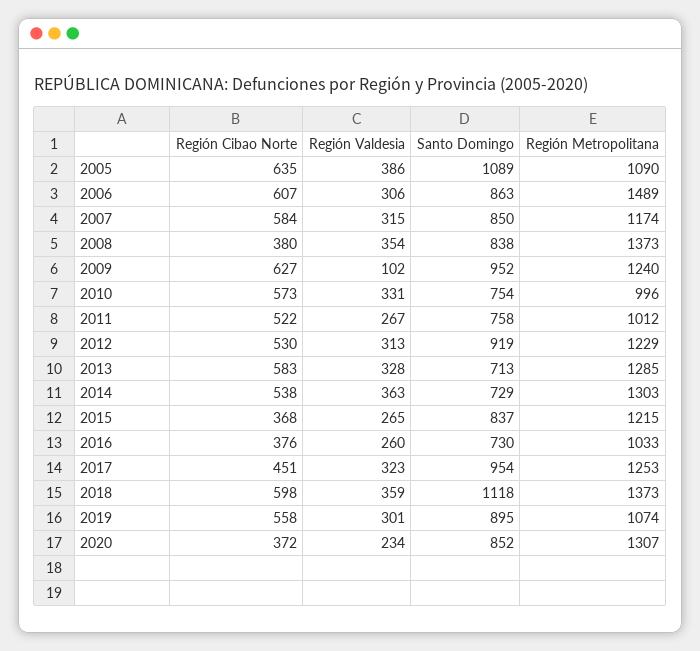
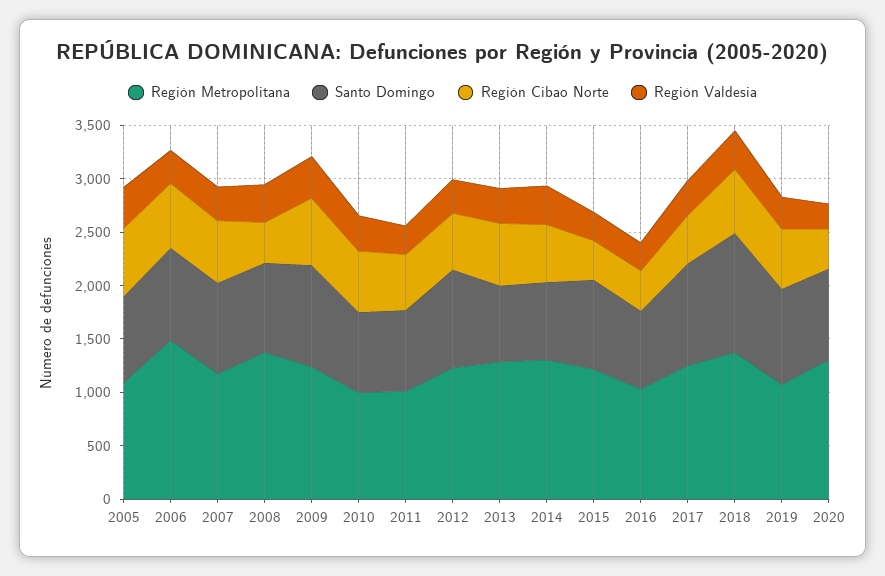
Santo Domingo, 2005: 1089 -> 800
Región Valdesia, 2009: 102 -> 400

